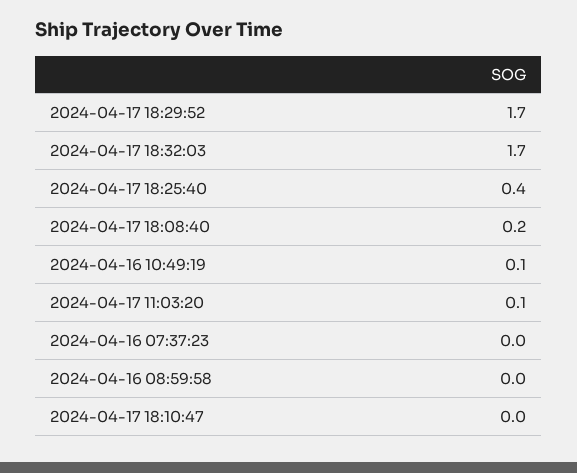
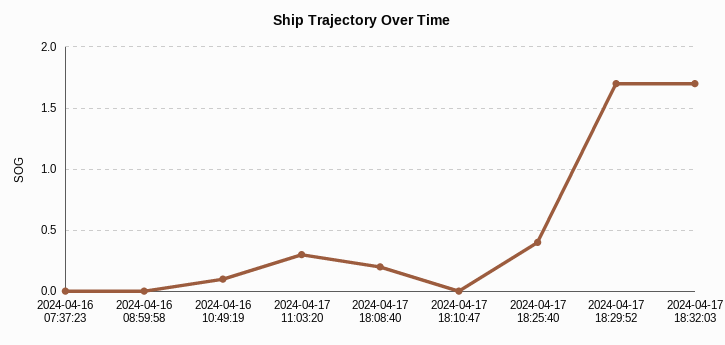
2024-04-17 11:03:20: 0.1 -> 0.3

